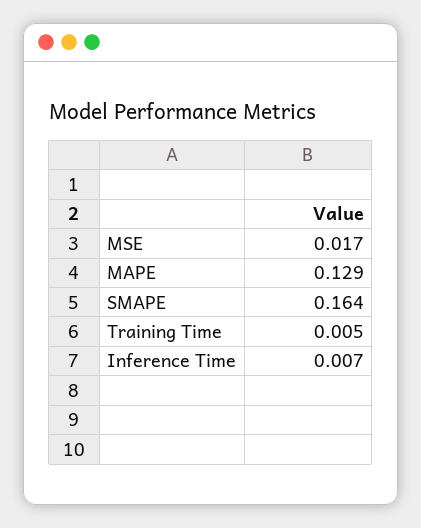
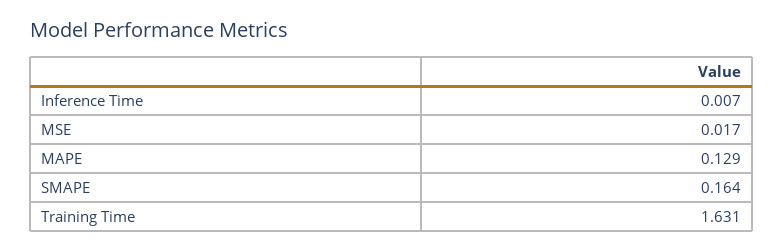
Training Time: 0.005 -> 1.631

